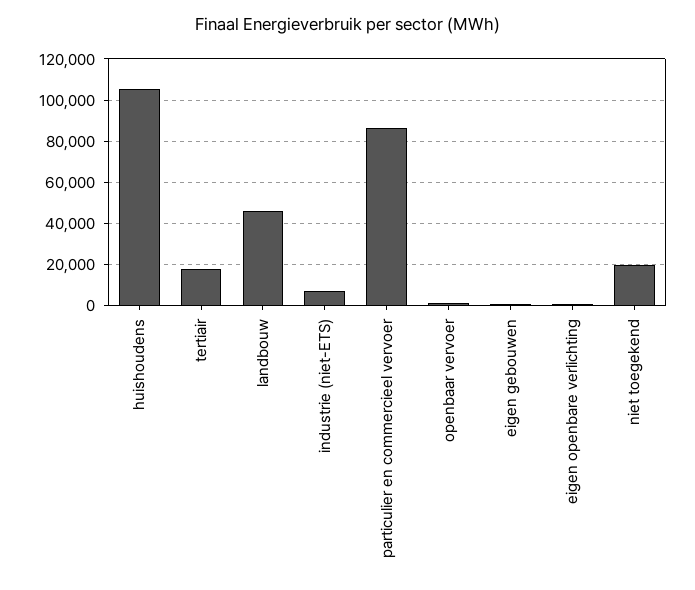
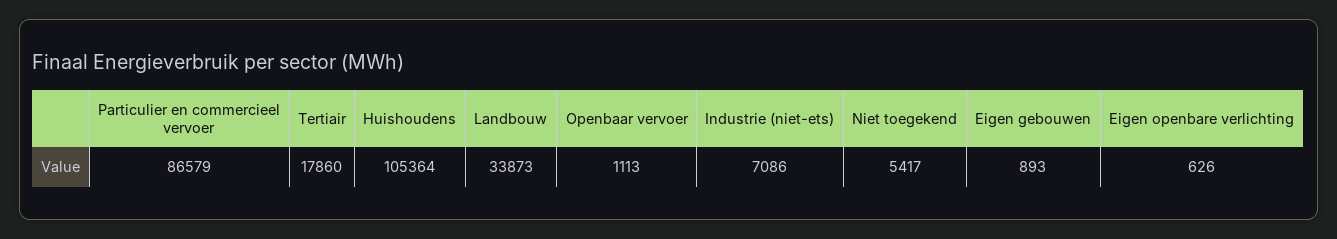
landbouw: 45000 -> 33873
niet toegekend: 20000 -> 5417

